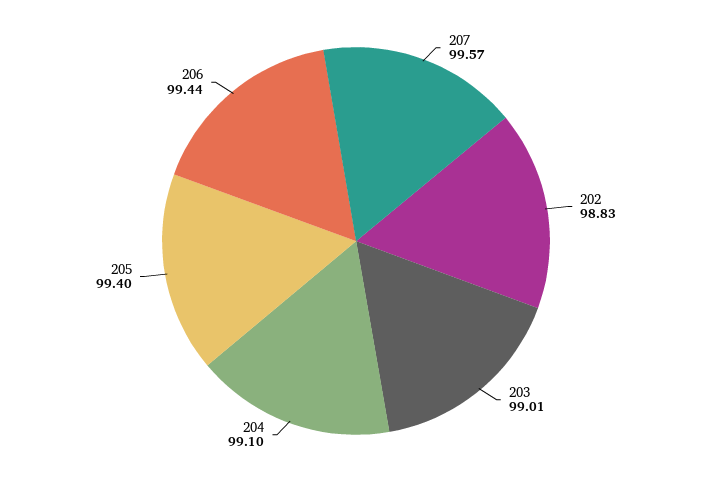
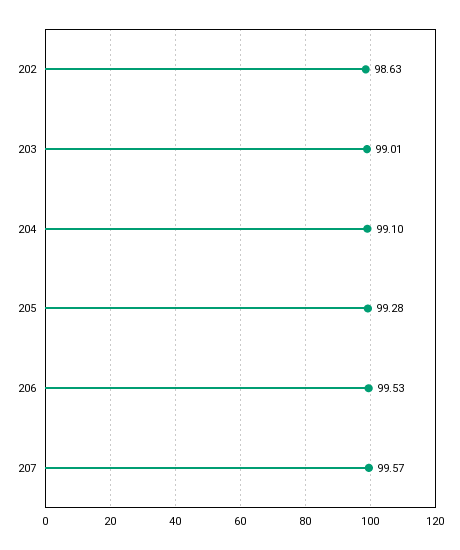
202: 98.83 -> 98.63
205: 99.4 -> 99.28
206: 99.44 -> 99.53

